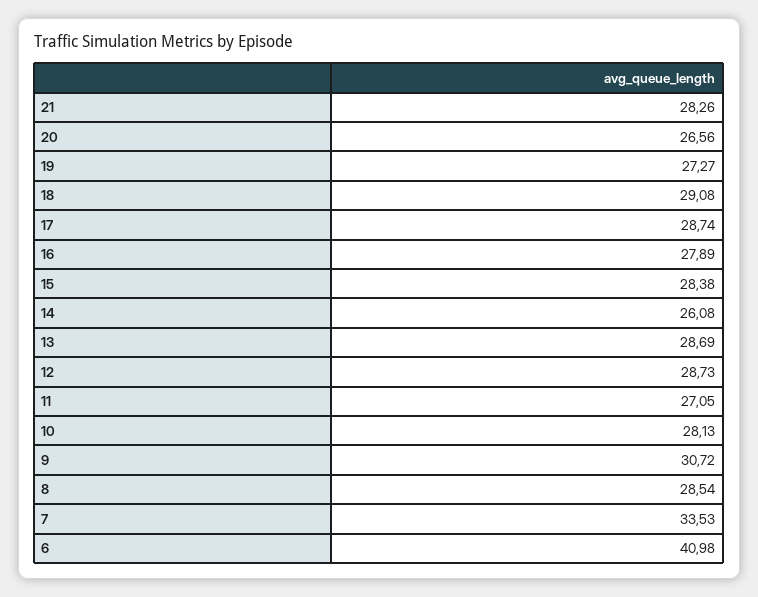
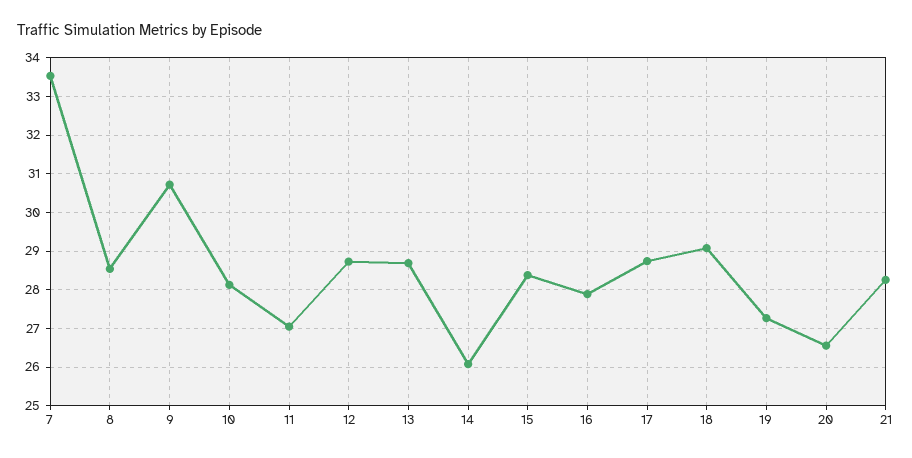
6: 40.98 -> none

